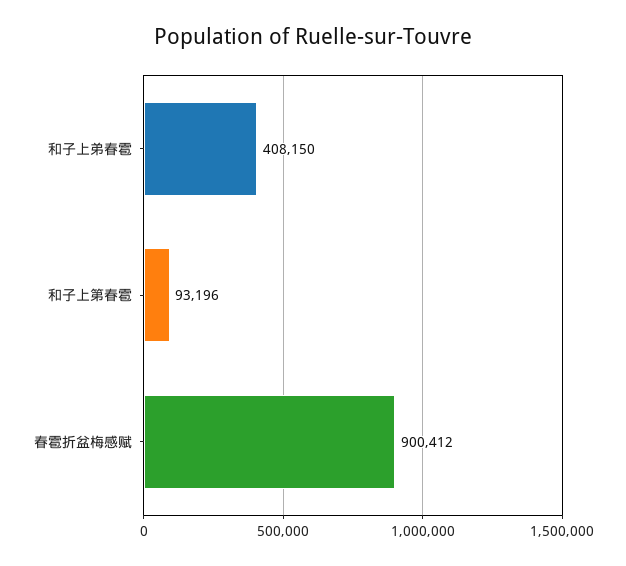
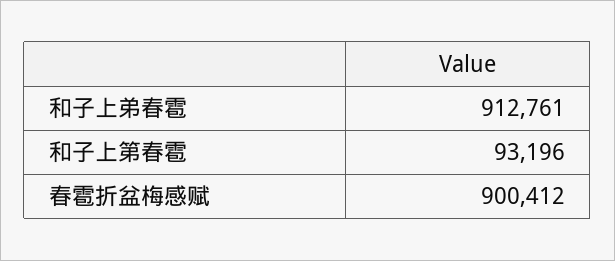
和子上弟春雹: 408150 -> 912761

